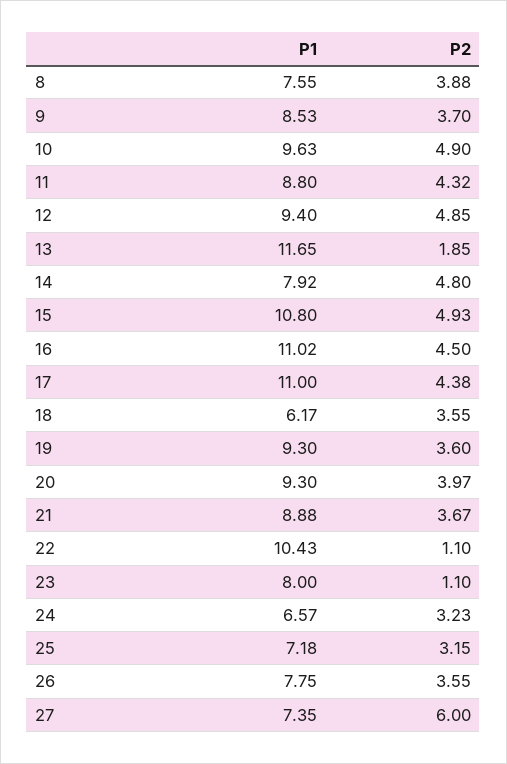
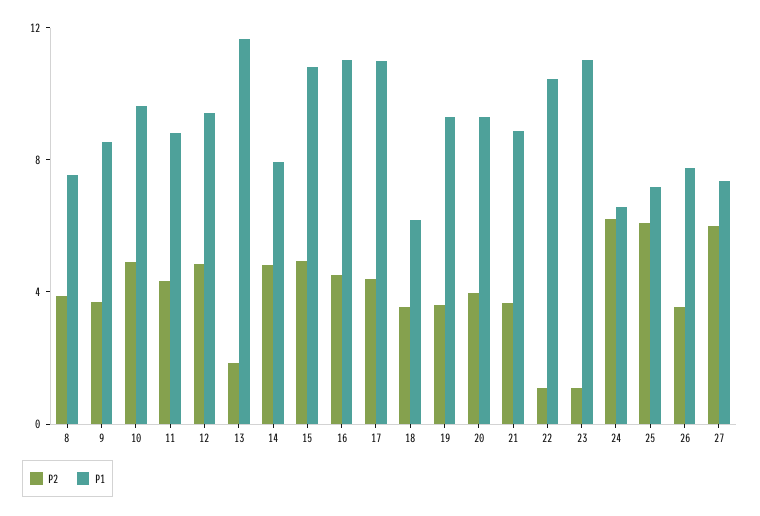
P1, 23: 8 -> 11
P2, 24: 3.23 -> 6
P2, 25: 3.15 -> 6

